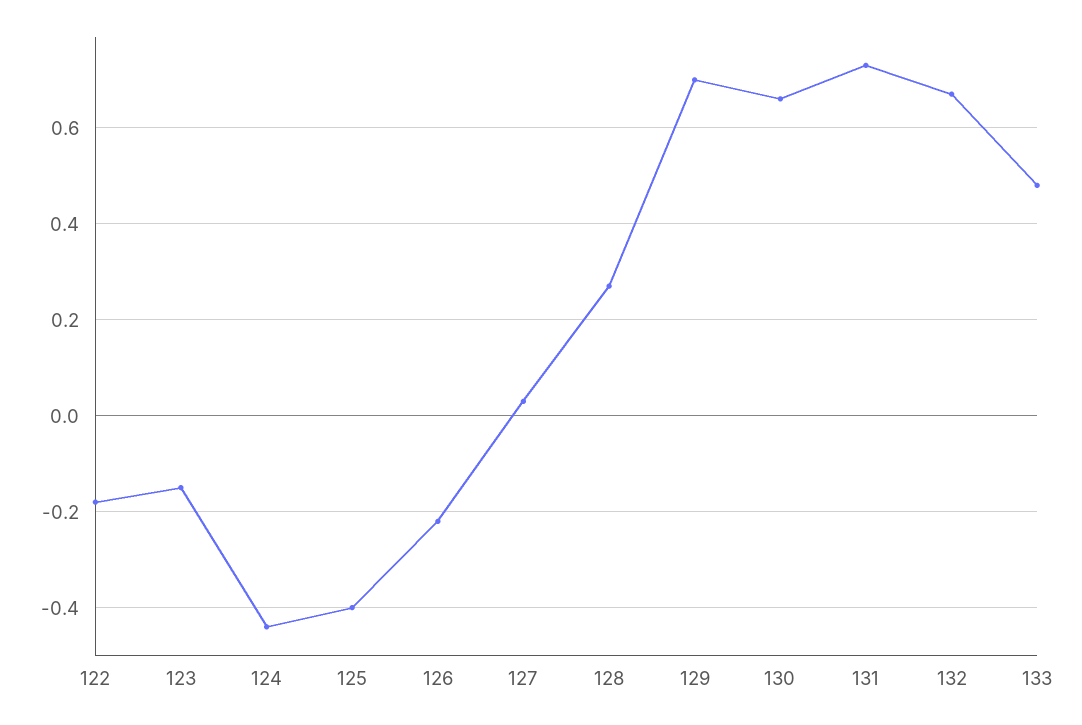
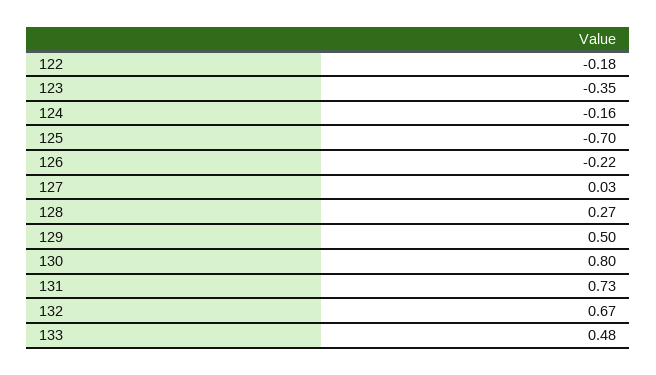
123: -0.15 -> -0.35
124: -0.45 -> -0.16
125: -0.4 -> -0.7
129: 0.7 -> 0.5
130: 0.65 -> 0.8

